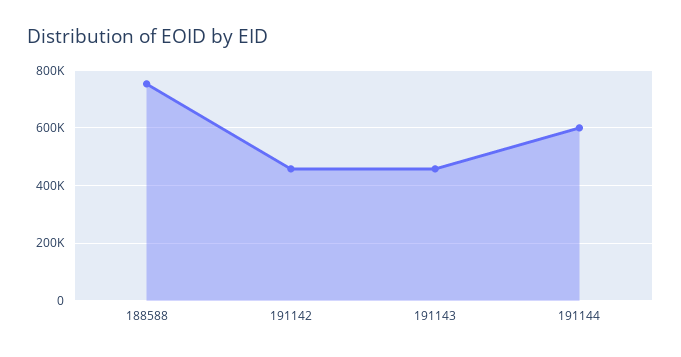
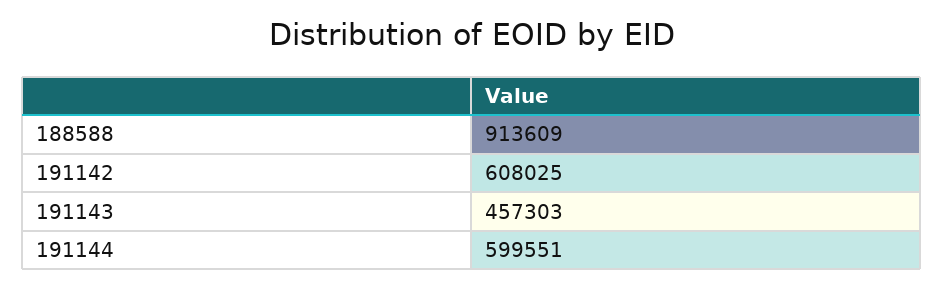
188588: 750000 -> 913609
191142: 450000 -> 608025

